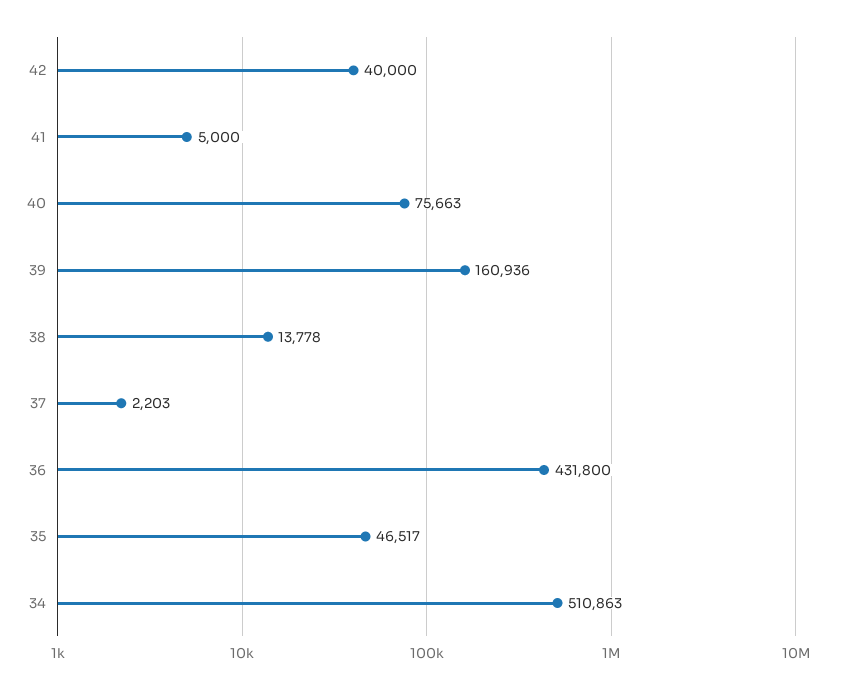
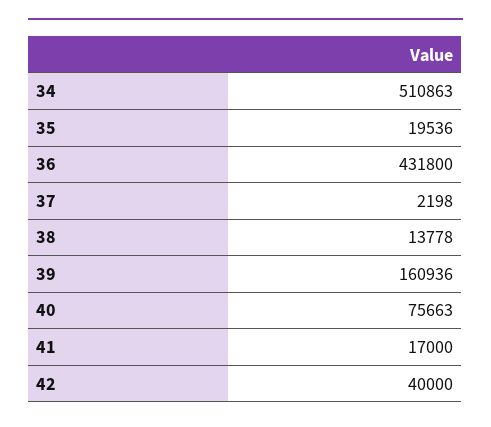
41: 5000 -> 17000
37: 2203 -> 2198
35: 46517 -> 19536

